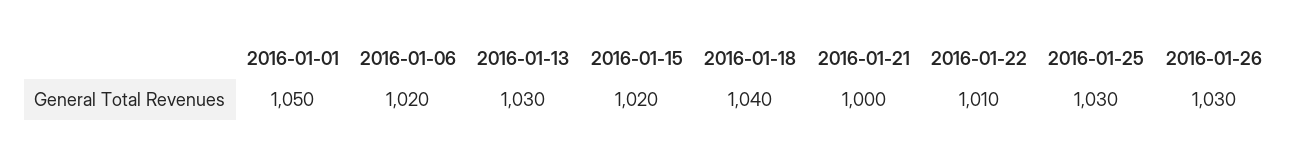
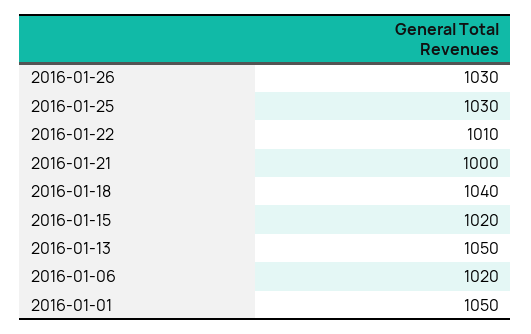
2016-01-13: 1030 -> 1050

